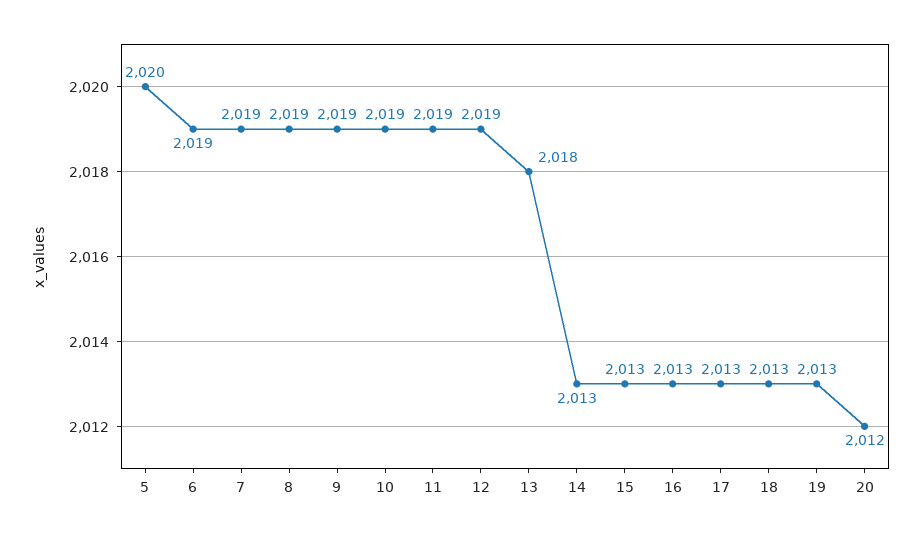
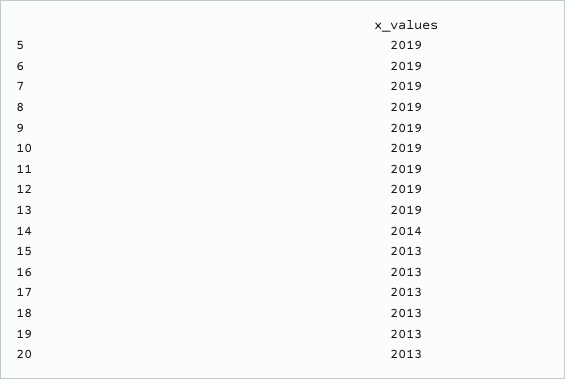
5: 2020 -> 2019
13: 2018 -> 2019
14: 2013 -> 2014
20: 2012 -> 2013

